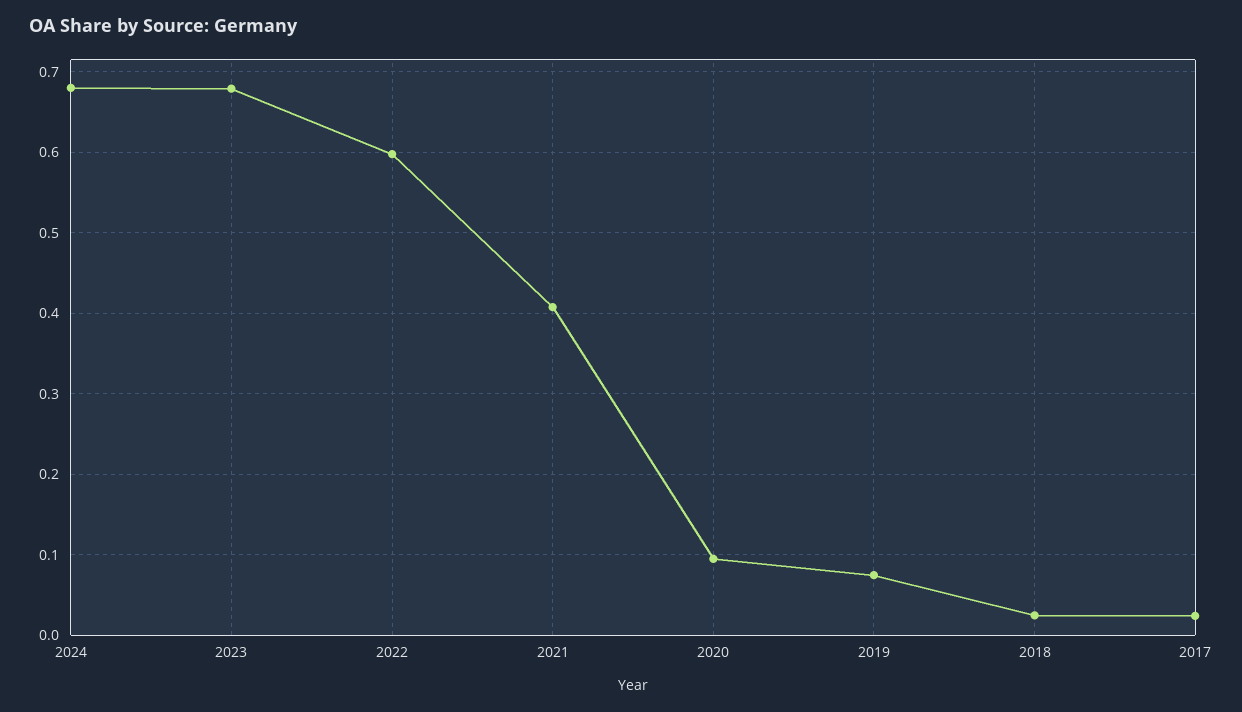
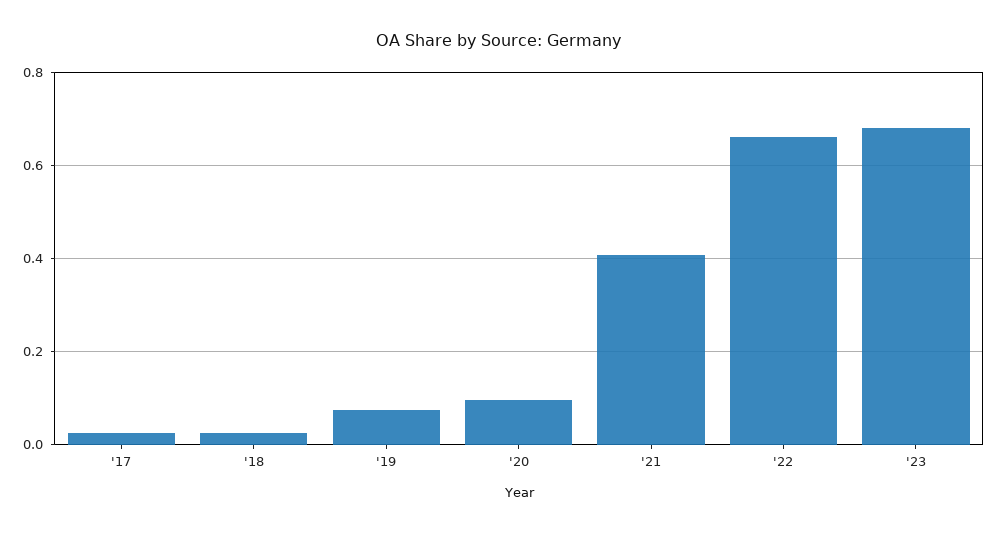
2024: 0.68 -> none
2022: 0.6 -> 0.66

